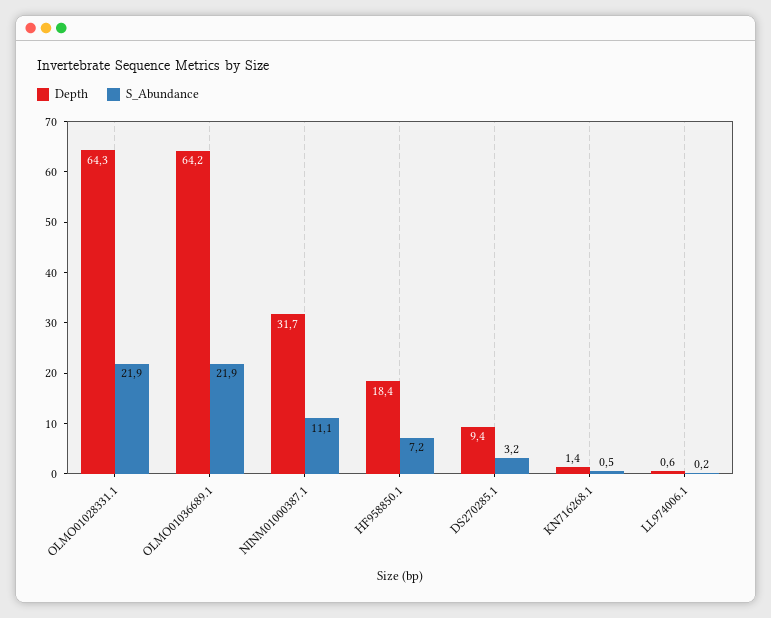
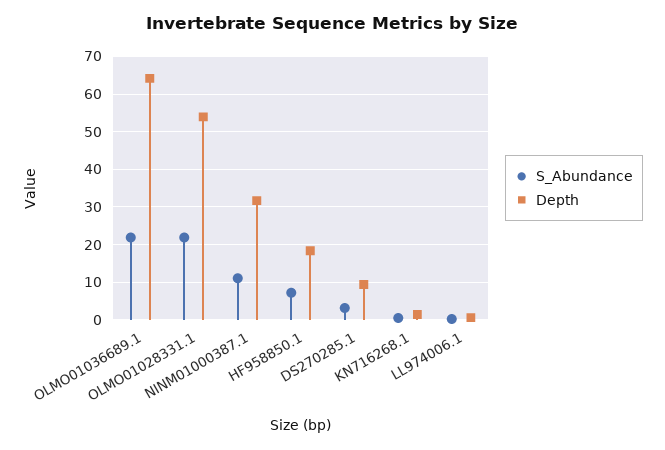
Depth, OLMO01028331.1: 64.3 -> 54

